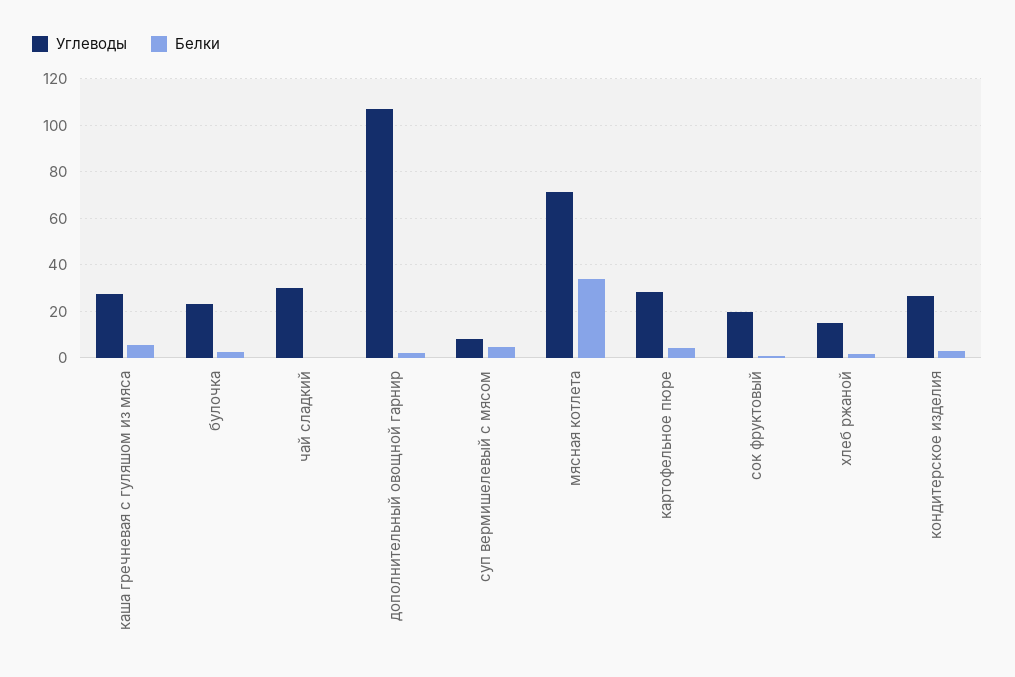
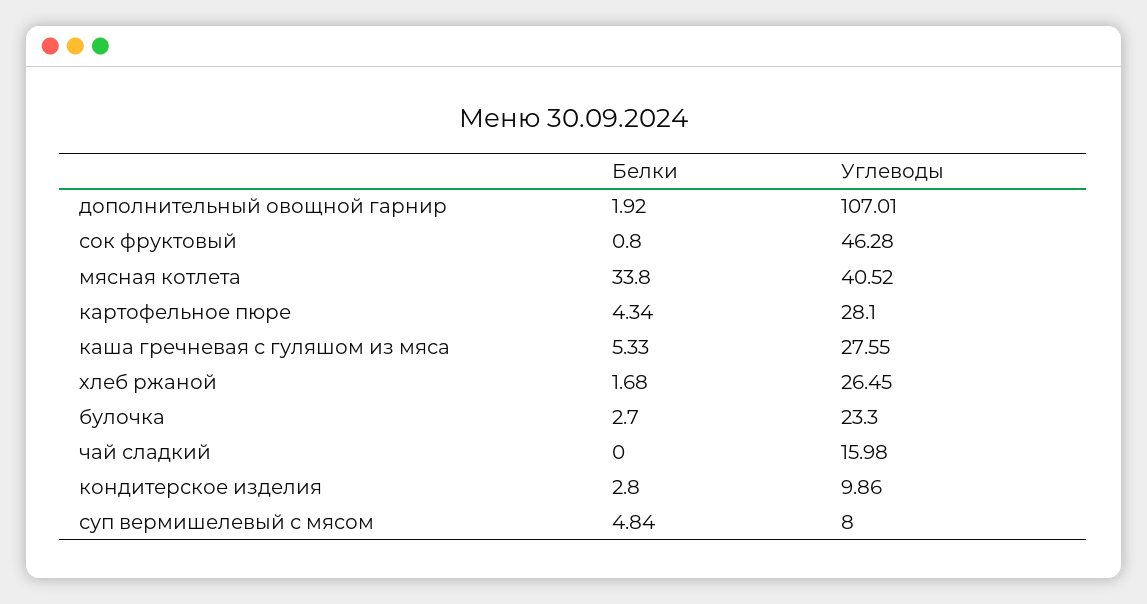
Углеводы, чай сладкий: 30 -> 15.98
Углеводы, мясная котлета: 70 -> 40.52
Углеводы, сок фруктовый: 20 -> 46.28
Углеводы, хлеб ржаной: 15 -> 26.45
Углеводы, кондитерское изделия: 25 -> 9.86

